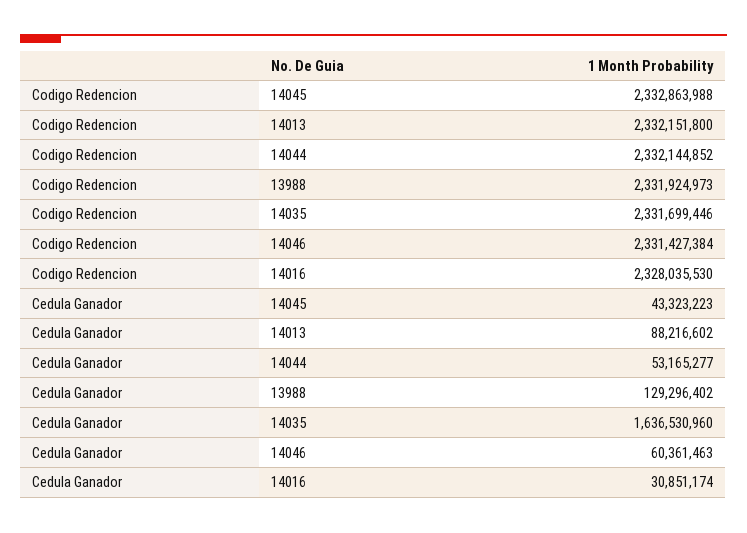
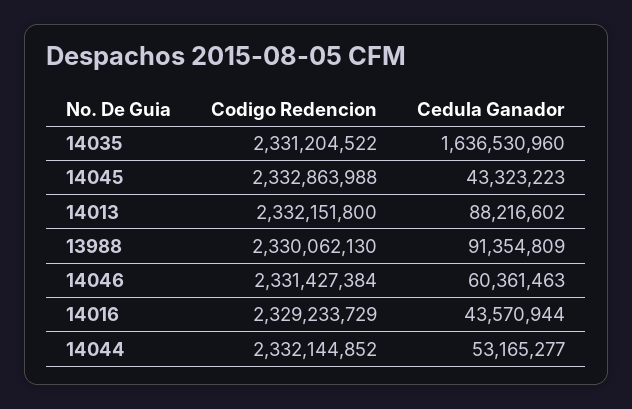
Codigo Redencion, 13988: 2331924973 -> 2330062130
Codigo Redencion, 14035: 2331699446 -> 2331204522
Codigo Redencion, 14016: 2328035530 -> 2329233729
Cedula Ganador, 13988: 129296402 -> 91354809
Cedula Ganador, 14016: 30851174 -> 43570944

